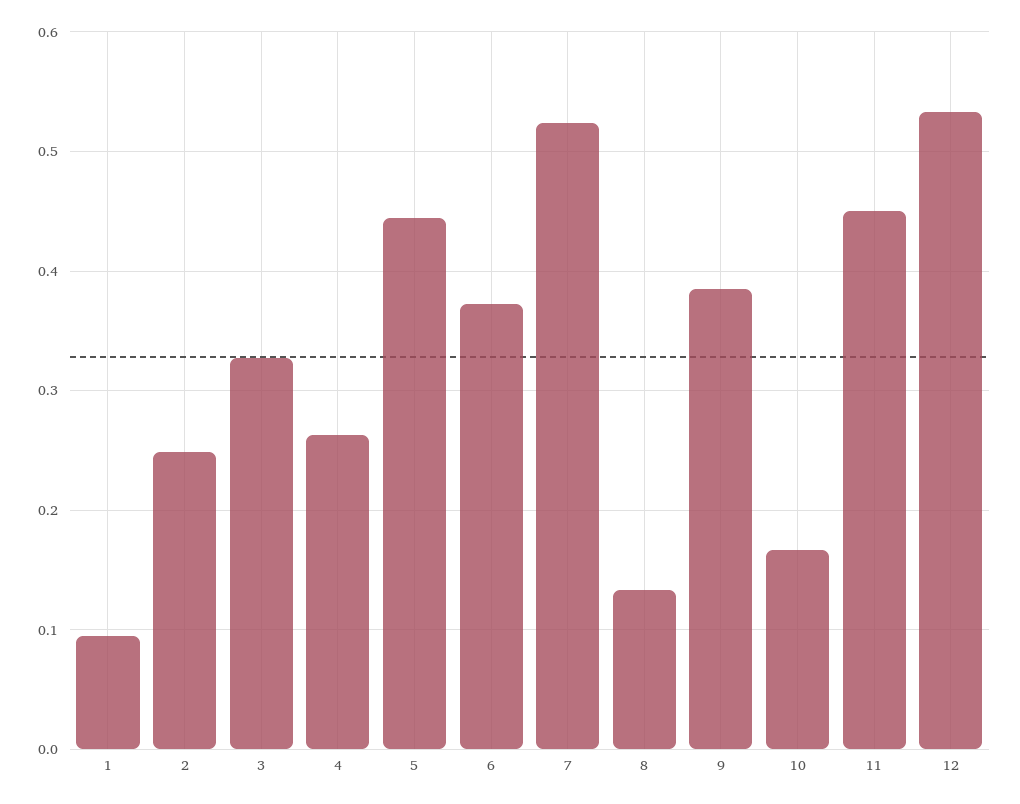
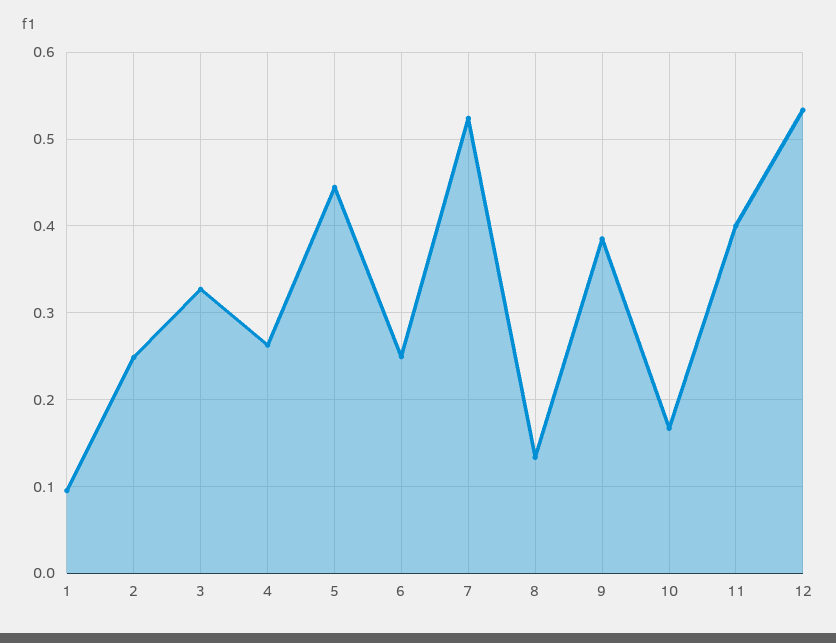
6: 0.37 -> 0.25
11: 0.45 -> 0.4

